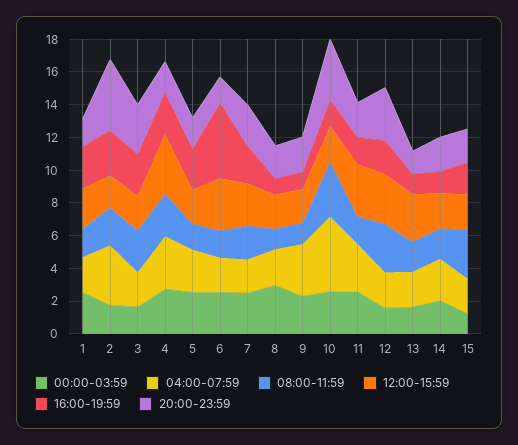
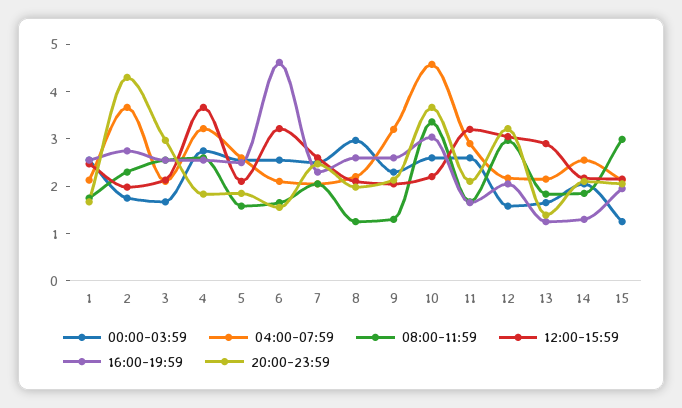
16:00-19:59, 8: 1 -> 2.6
16:00-19:59, 9: 1 -> 2.6
16:00-19:59, 10: 1.5 -> 3

